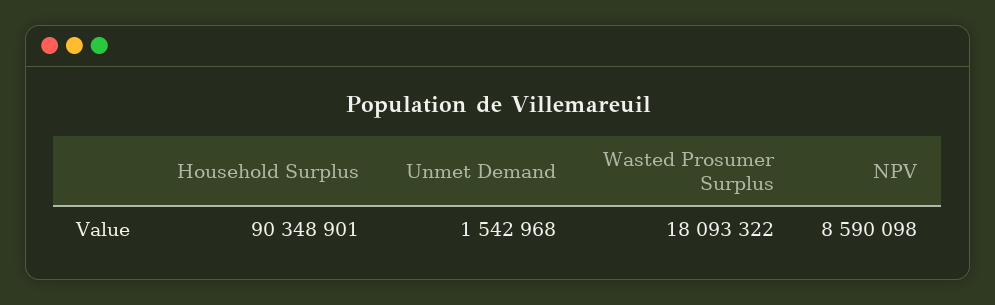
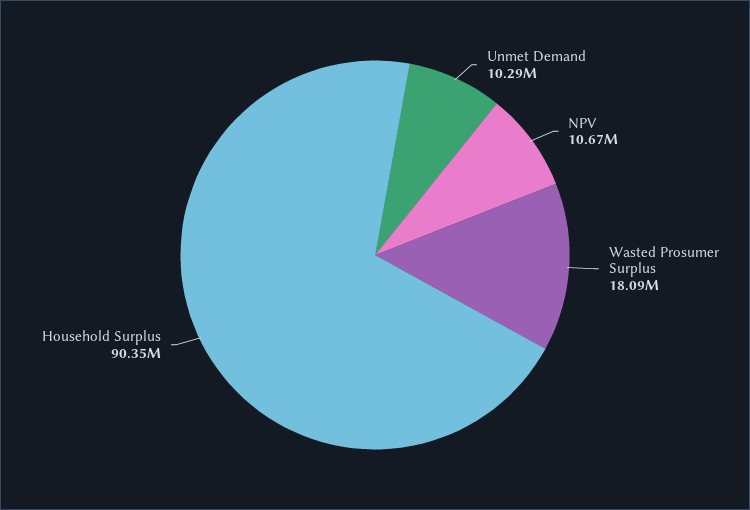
Unmet Demand: 1542968 -> 10290000
NPV: 8590098 -> 10670000

